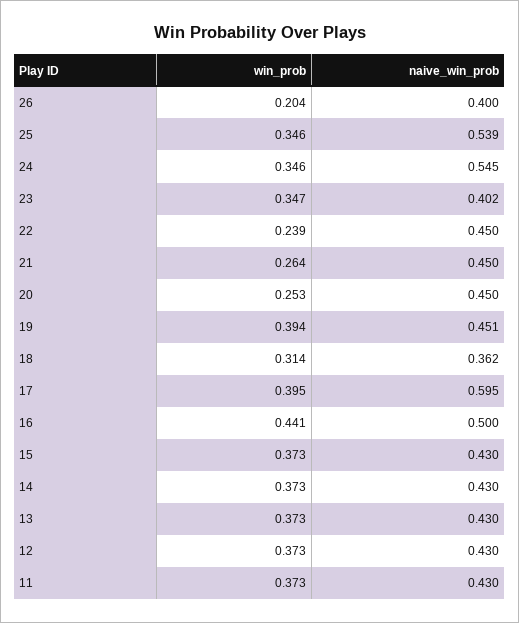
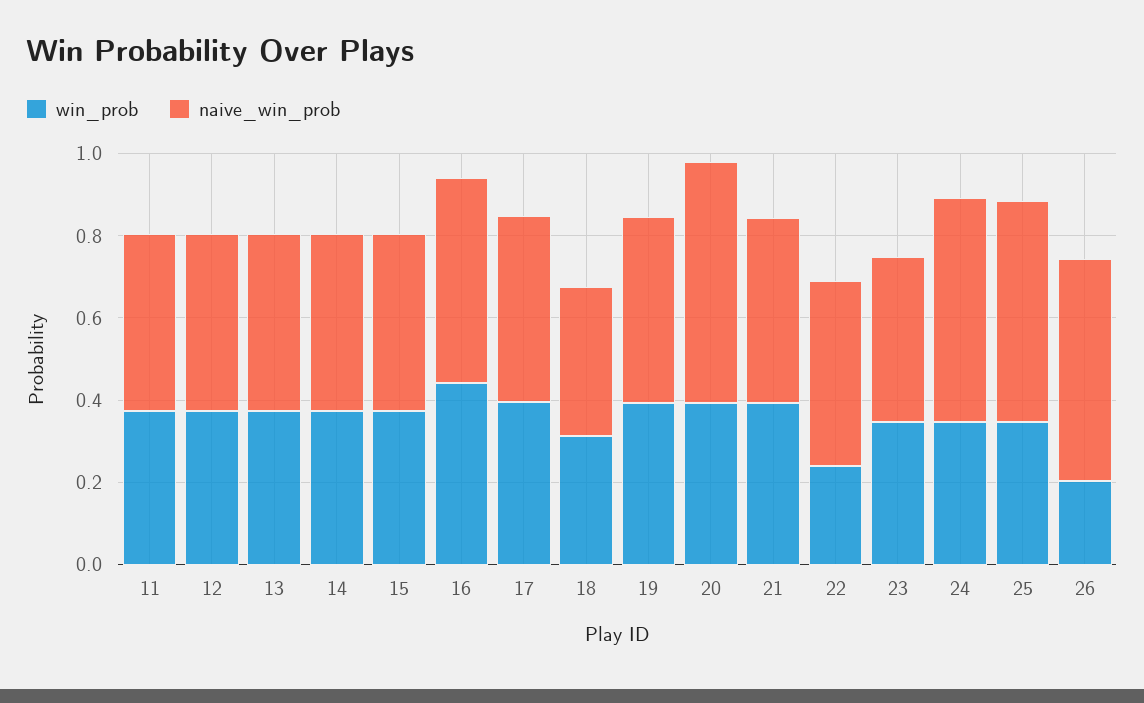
naive_win_prob, 26: 0.4 -> 0.55
win_prob, 21: 0.264 -> 0.4
win_prob, 20: 0.253 -> 0.4
naive_win_prob, 20: 0.45 -> 0.6
naive_win_prob, 17: 0.595 -> 0.45

